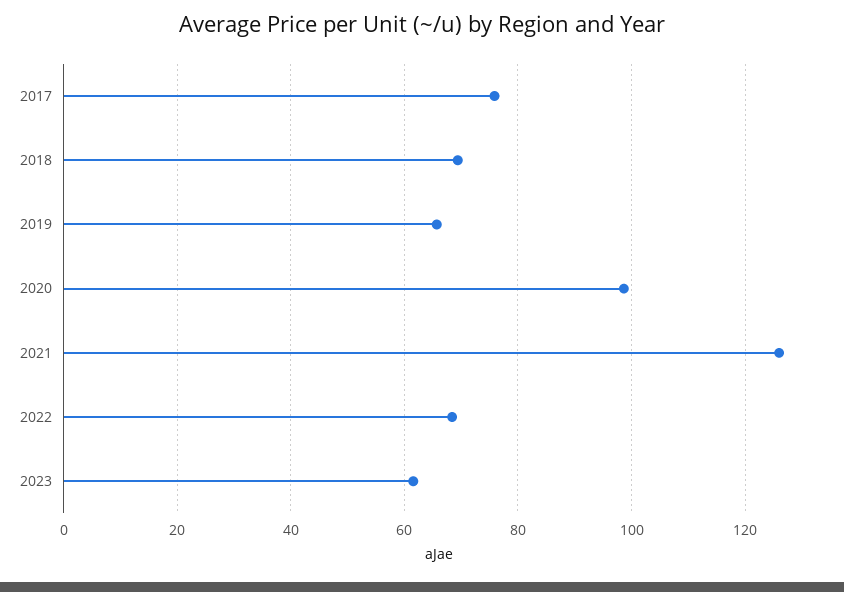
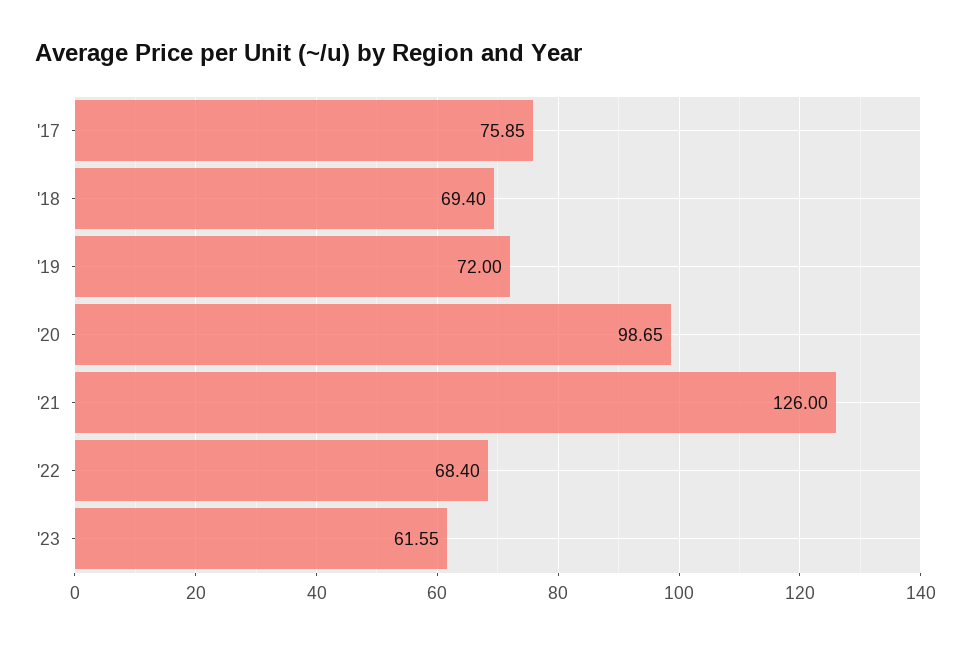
2019: 66 -> 72

